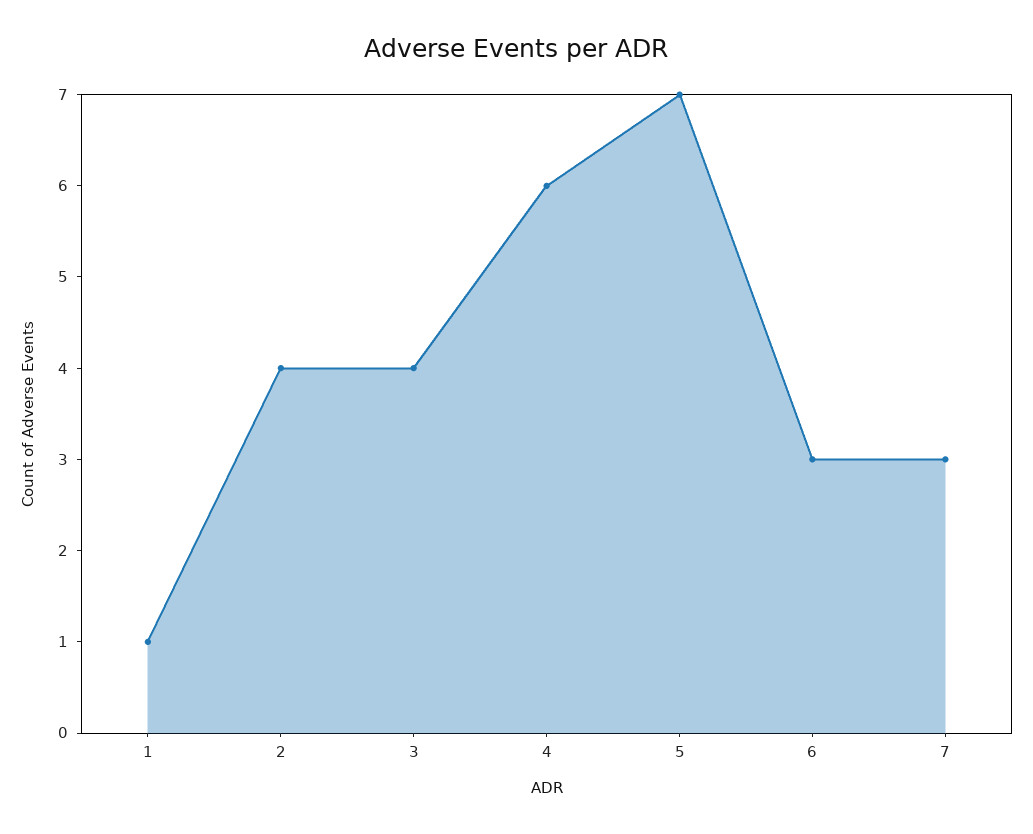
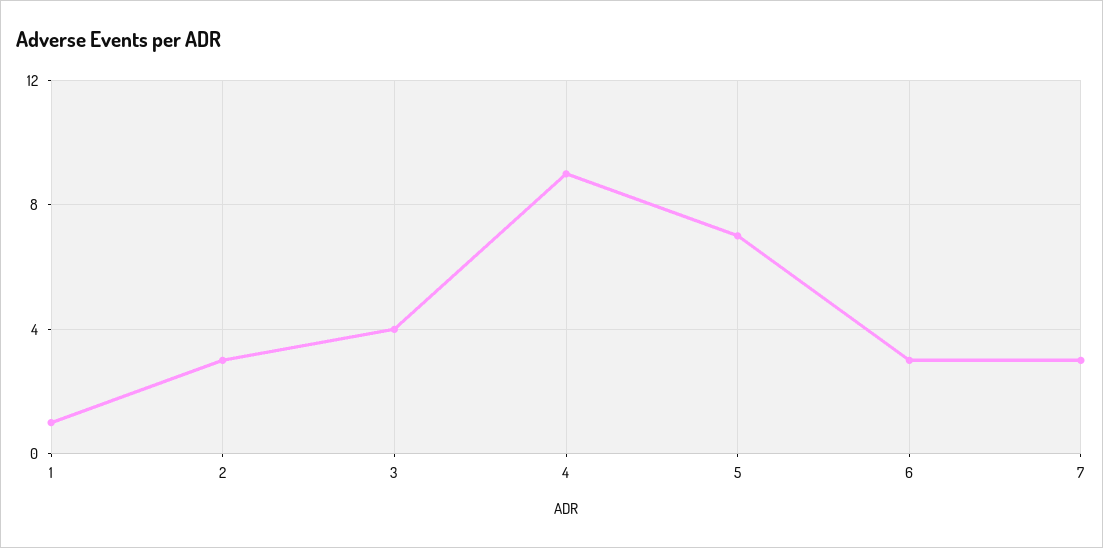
2: 4 -> 3
4: 6 -> 9

